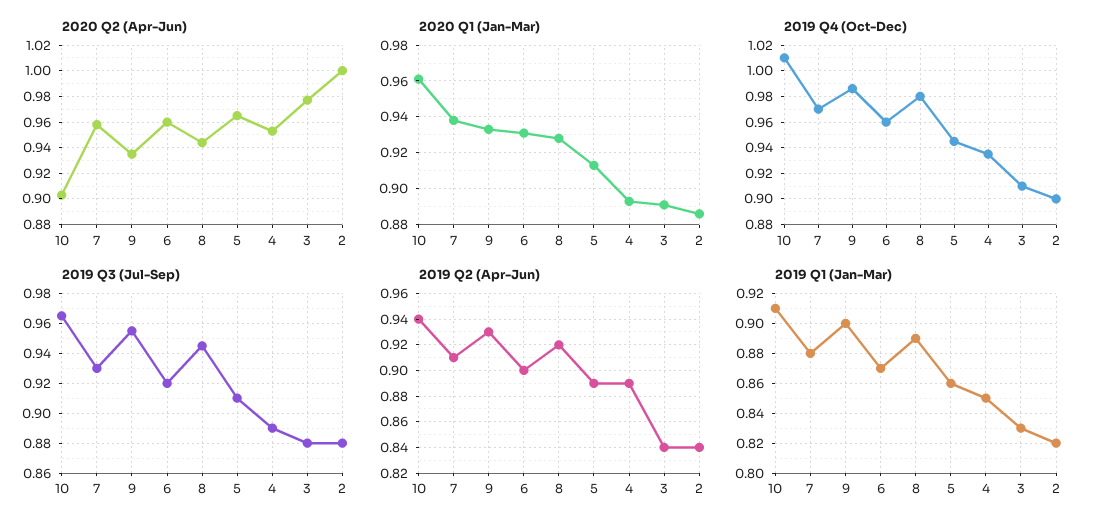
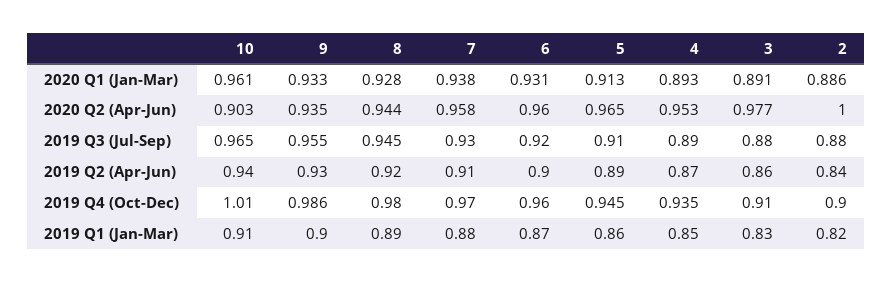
2019 Q2 (Apr-Jun), 4: 0.89 -> 0.87
2019 Q2 (Apr-Jun), 3: 0.84 -> 0.86

